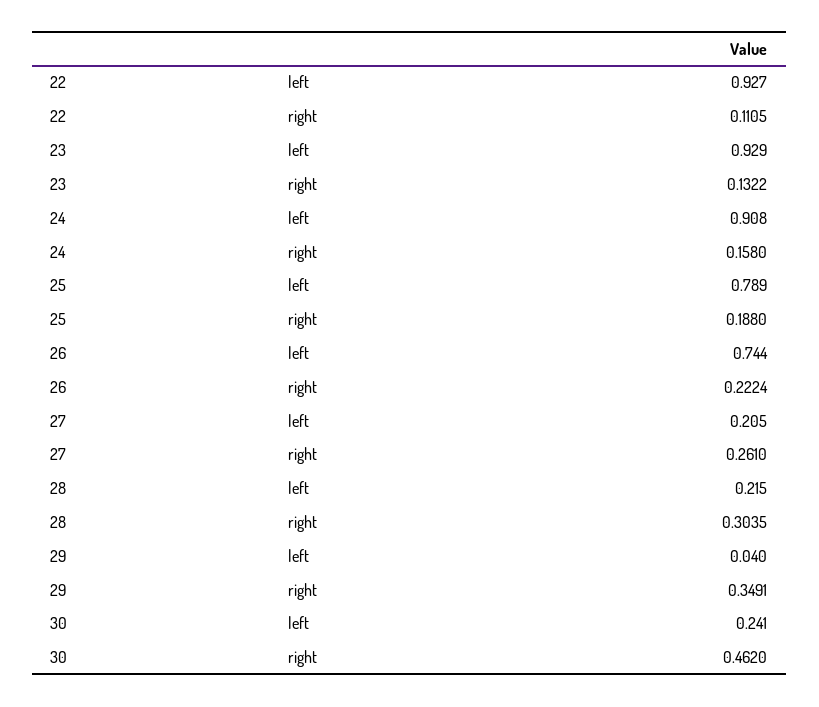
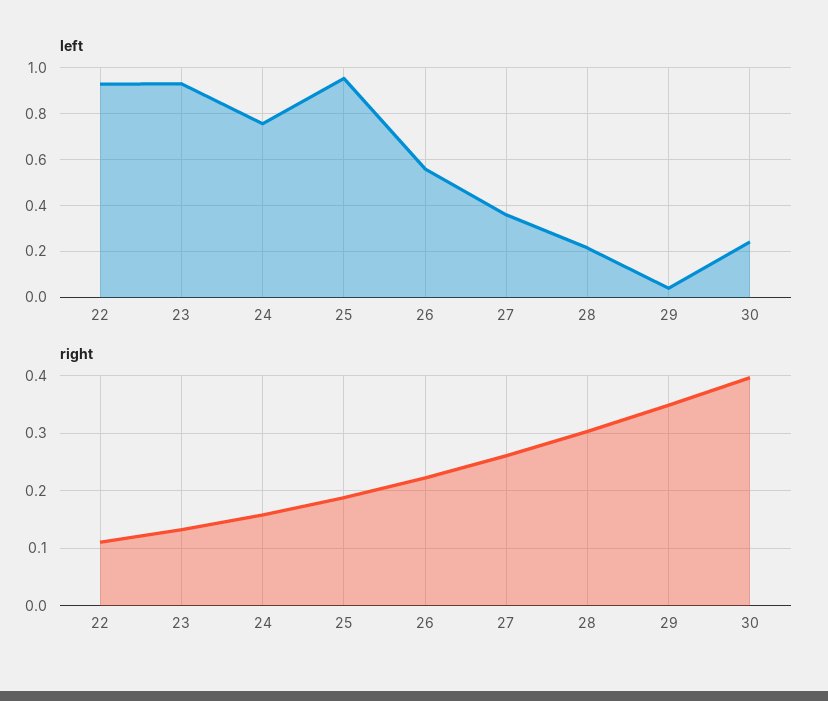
left, 24: 0.908 -> 0.75
left, 25: 0.789 -> 0.95
left, 26: 0.744 -> 0.55
left, 27: 0.205 -> 0.35
right, 30: 0.462 -> 0.4

